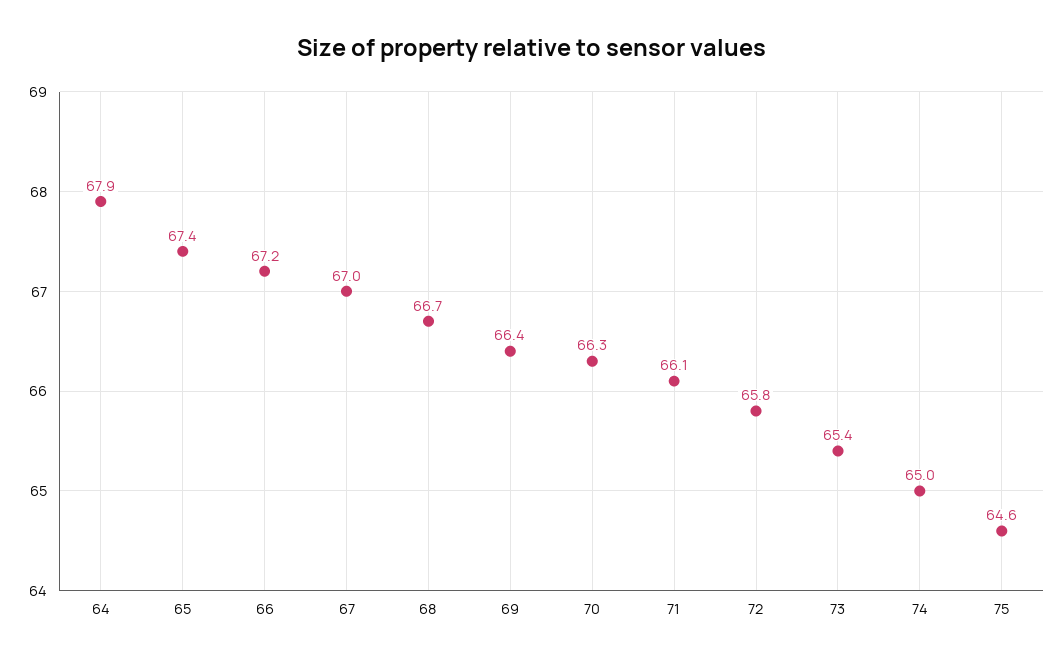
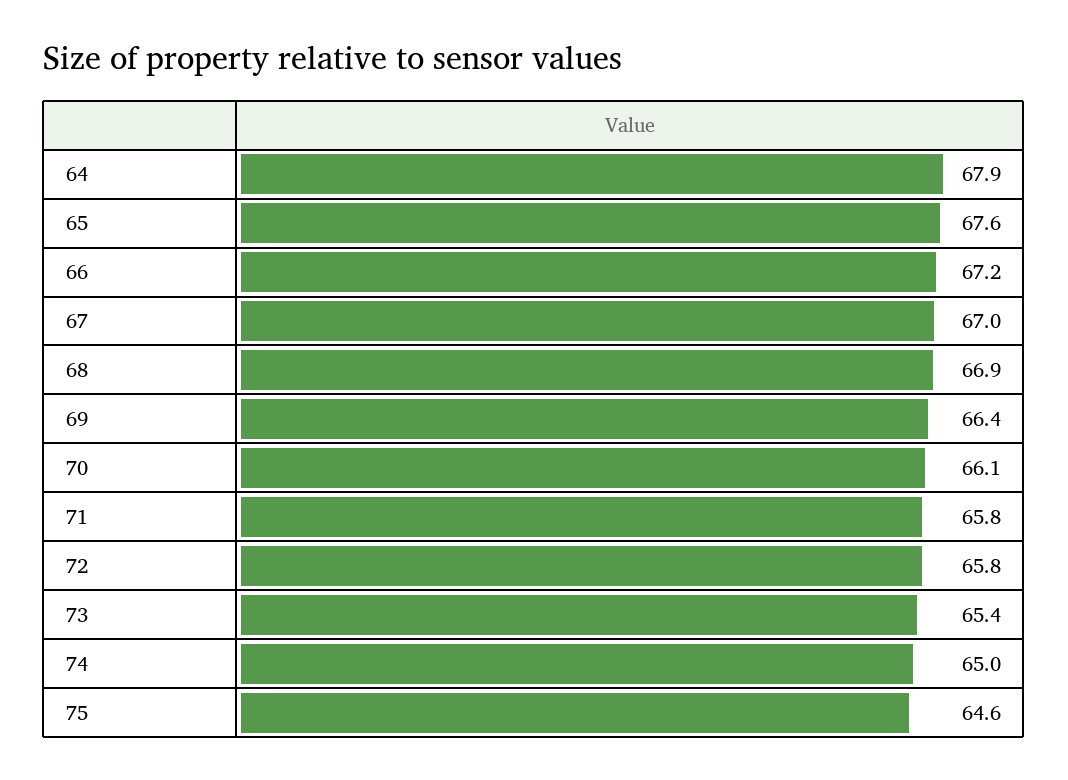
65: 67.4 -> 67.6
68: 66.7 -> 66.9
70: 66.3 -> 66.1
71: 66.1 -> 65.8

